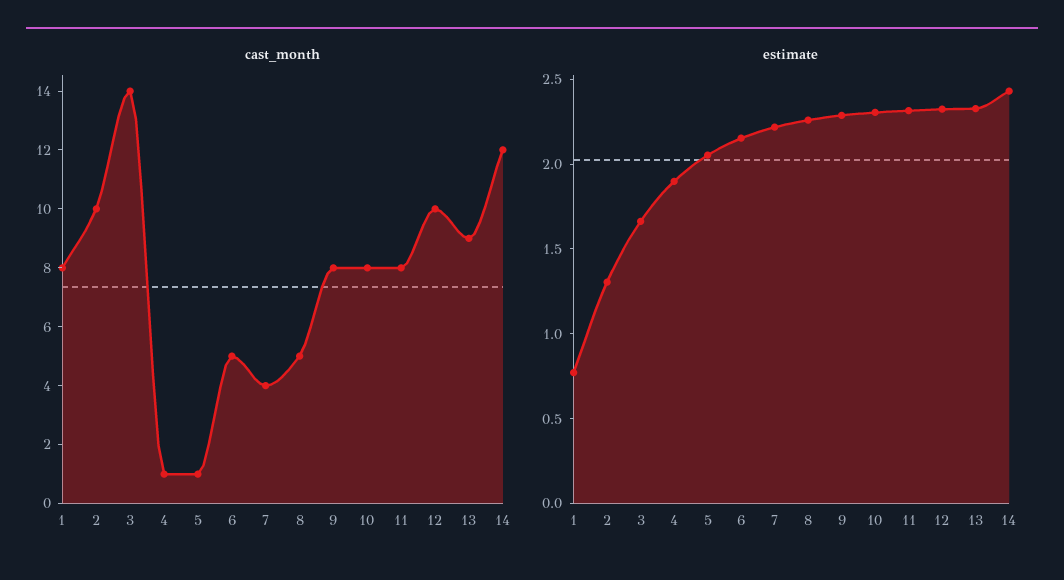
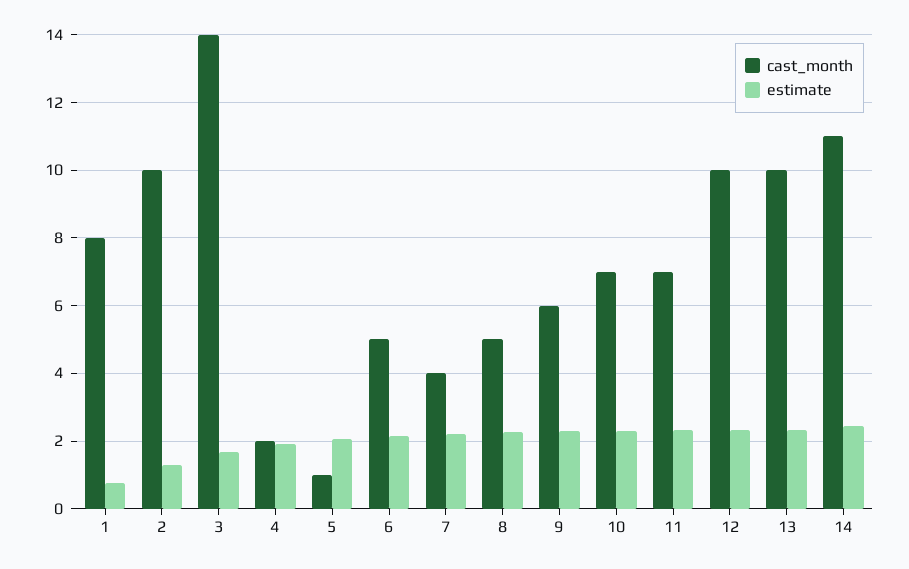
cast_month, 4: 1 -> 2
cast_month, 9: 8 -> 6
cast_month, 10: 8 -> 7
cast_month, 11: 8 -> 7
cast_month, 13: 9 -> 10
cast_month, 14: 12 -> 11

